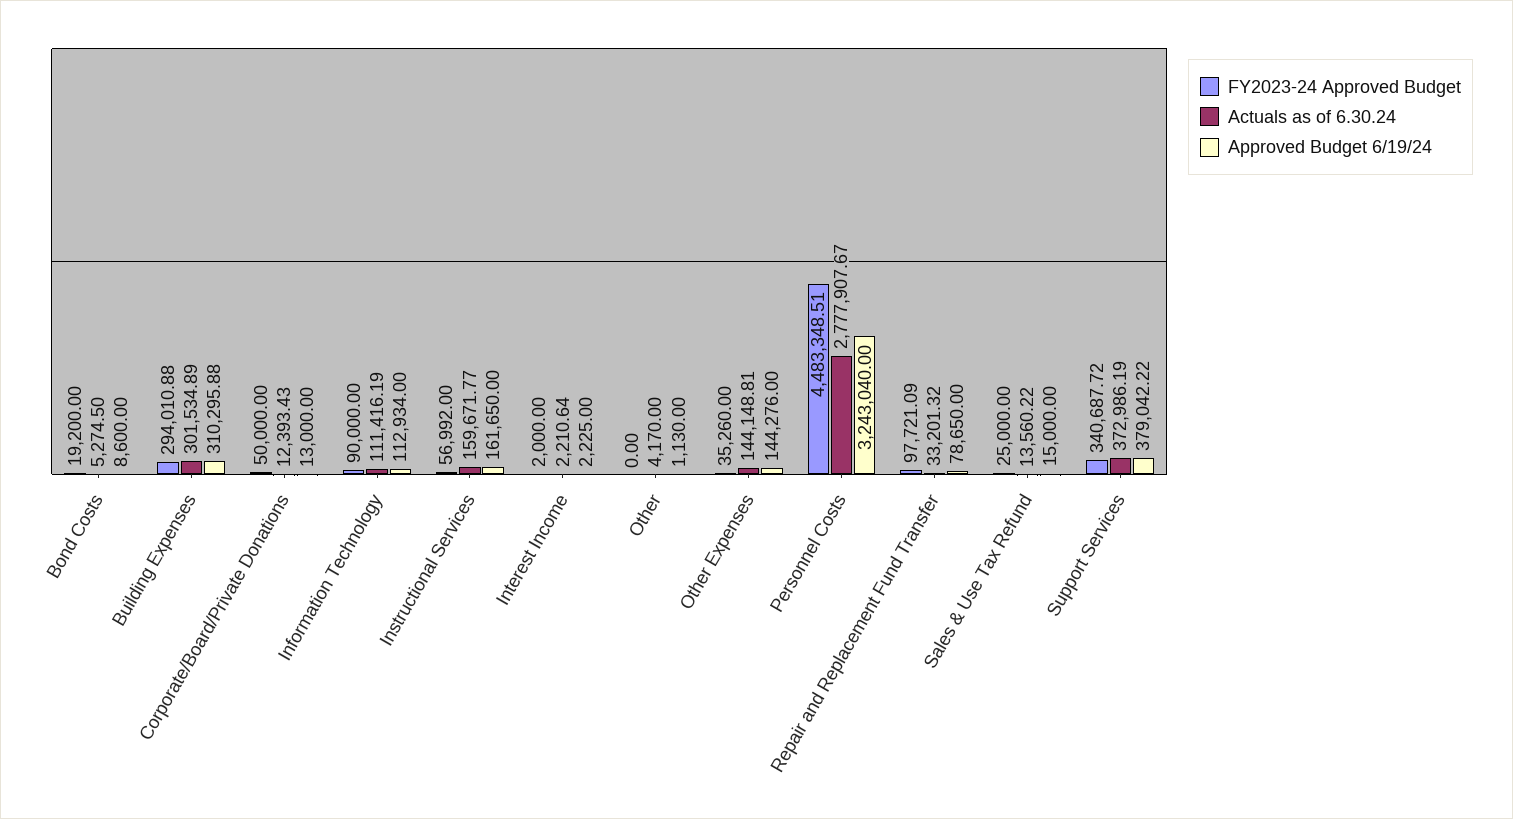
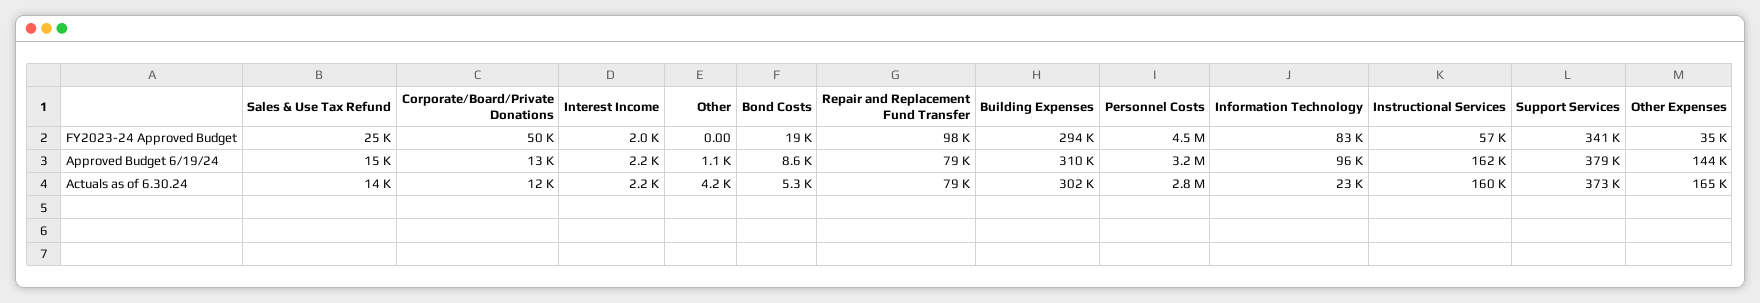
FY2023-24 Approved Budget, Information Technology: 90000 -> 83000
Actuals as of 6.30.24, Information Technology: 111416.19 -> 23000
Approved Budget 6/19/24, Information Technology: 112934 -> 96000
Actuals as of 6.30.24, Other Expenses: 144148.81 -> 165000
Actuals as of 6.30.24, Repair and Replacement Fund Transfer: 33201.32 -> 79000

